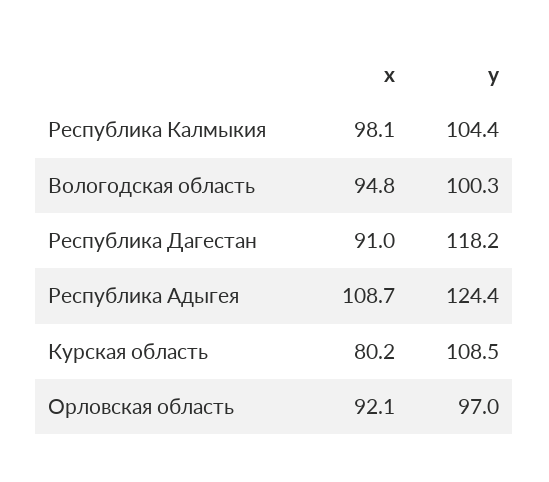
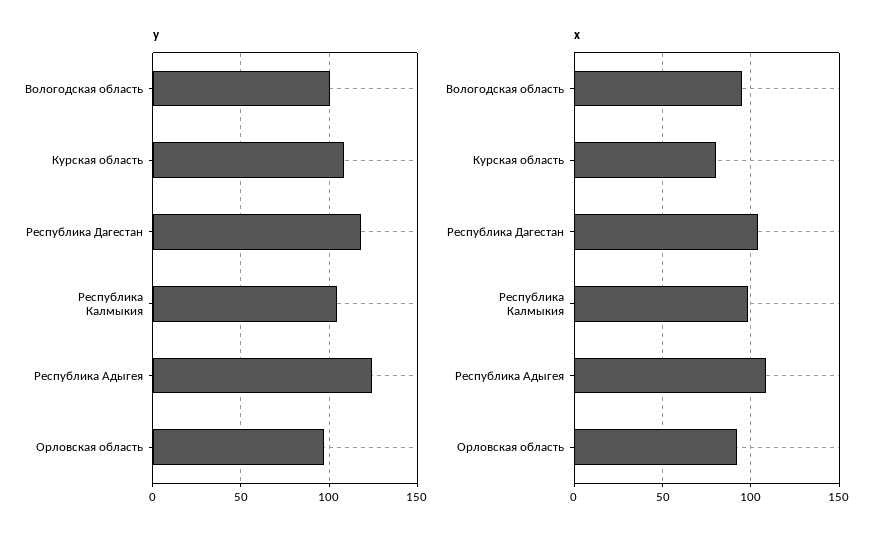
x, Республика Дагестан: 91 -> 105

